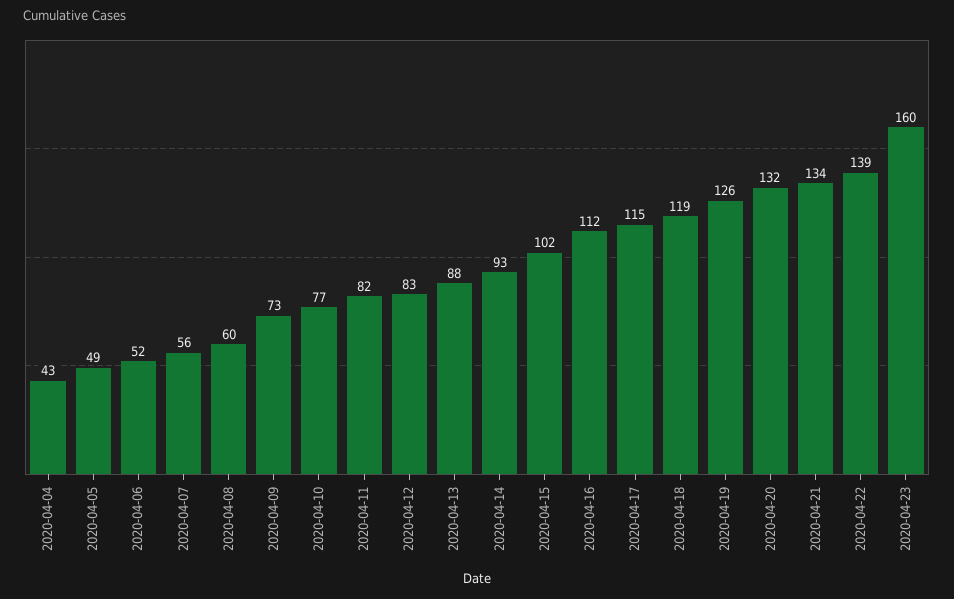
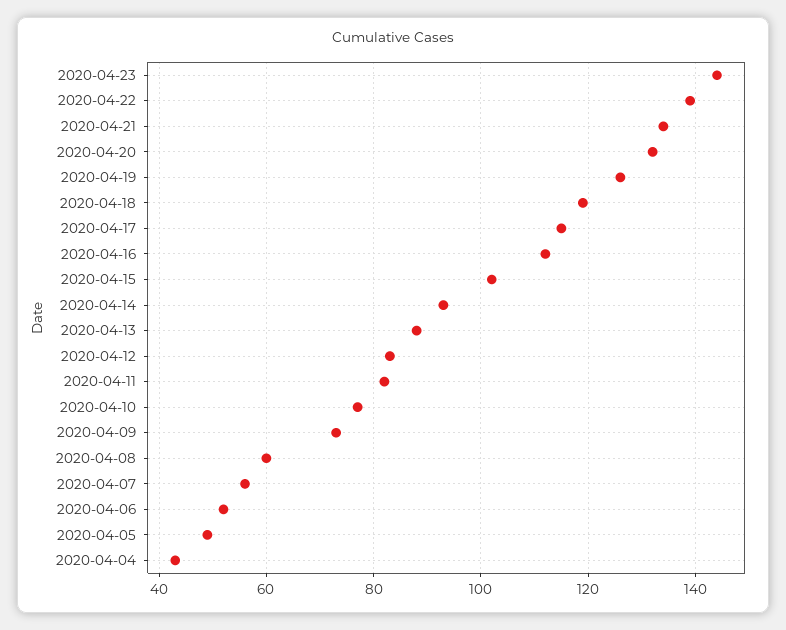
2020-04-23: 160 -> 145

